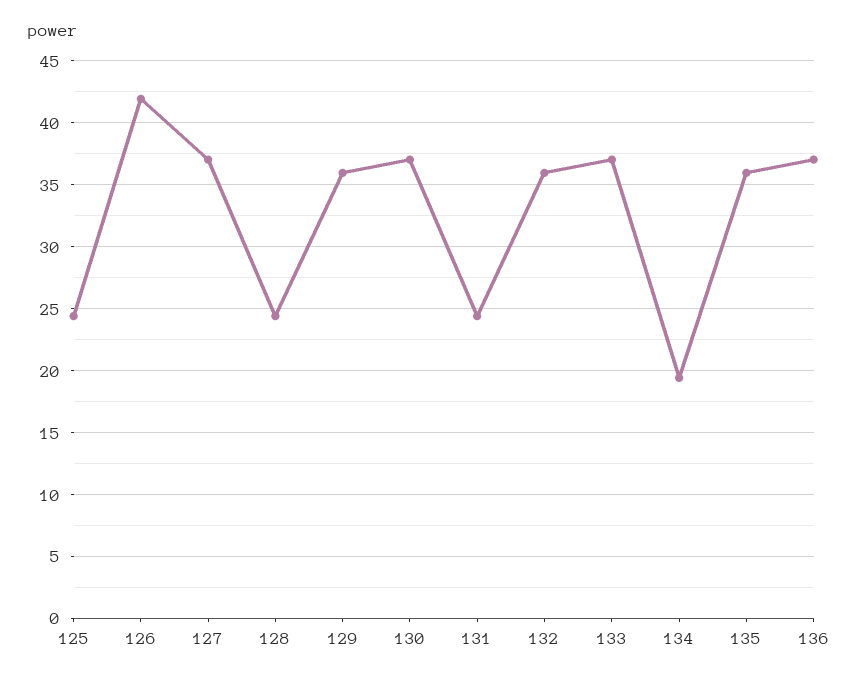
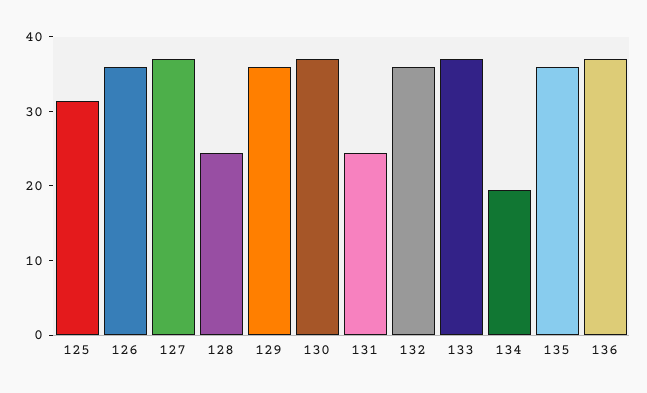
125: 24.5 -> 32
126: 42 -> 36

